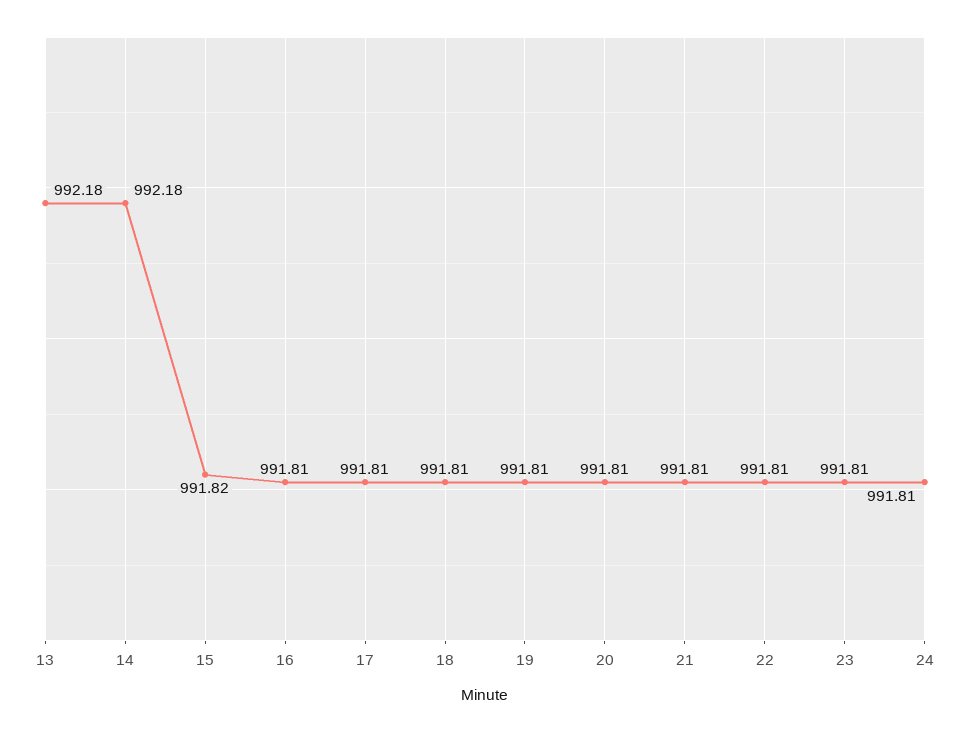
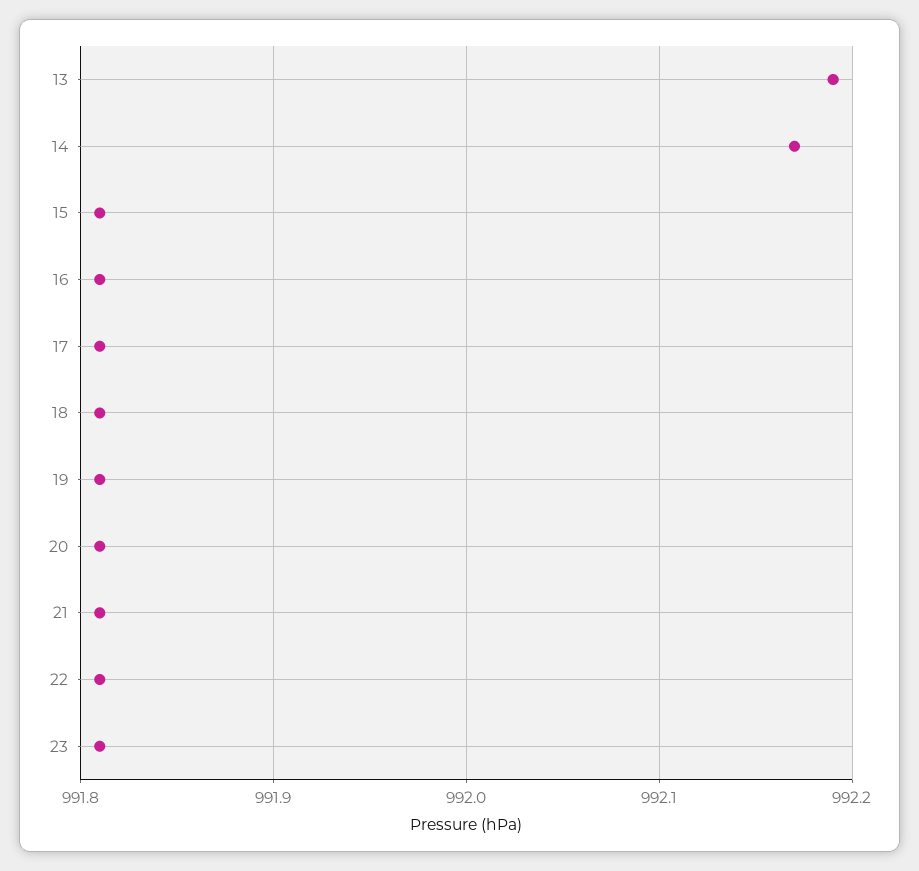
13: 992.18 -> 992.19
14: 992.18 -> 992.17
15: 991.82 -> 991.81
24: 991.81 -> none

